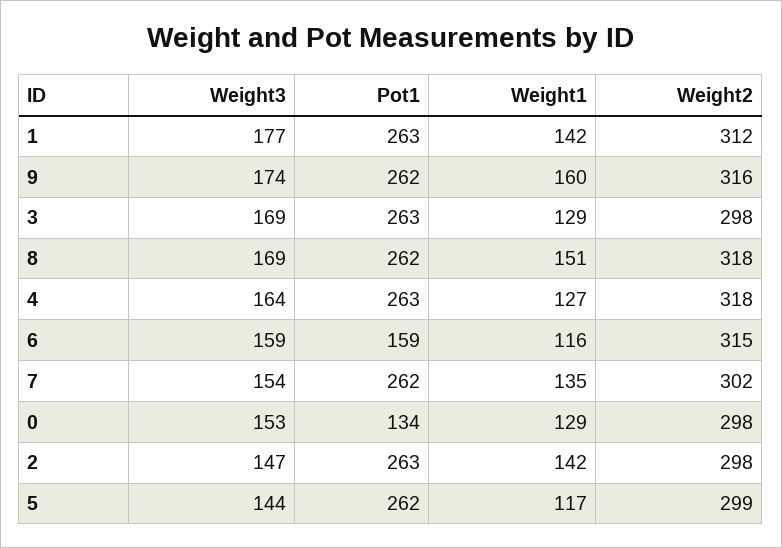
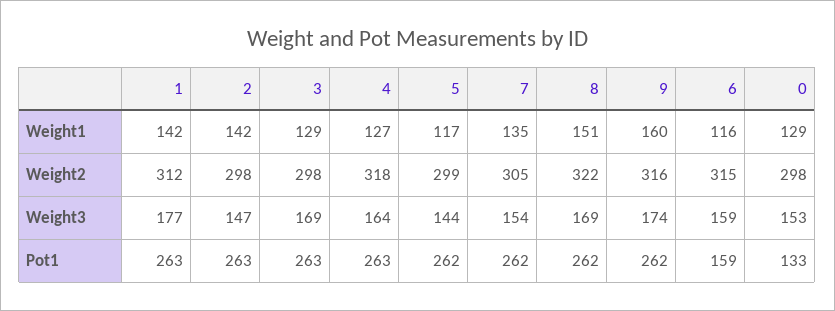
Weight2, 8: 318 -> 322
Weight2, 7: 302 -> 305
Pot1, 0: 134 -> 133

